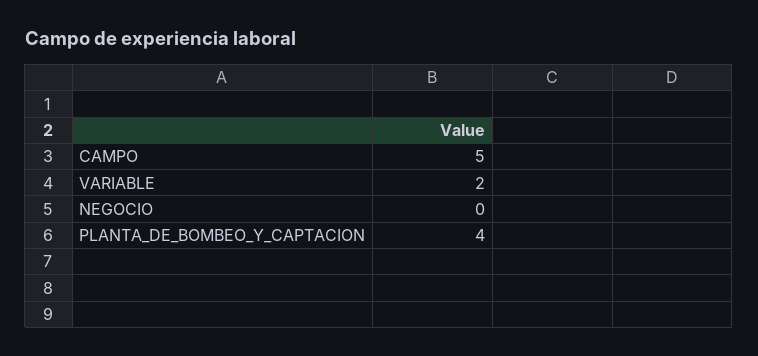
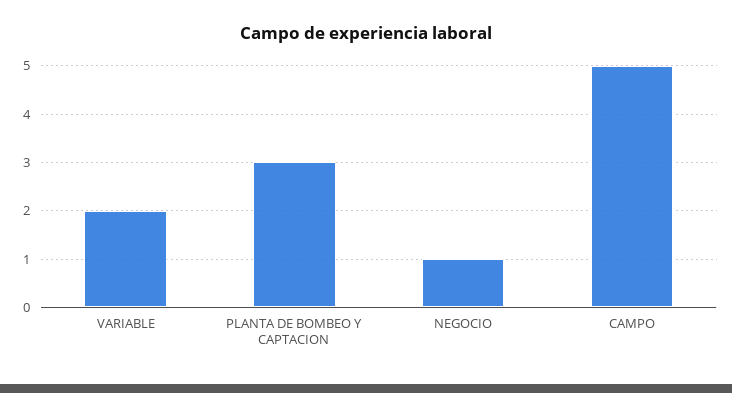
NEGOCIO: 0 -> 1
PLANTA_DE_BOMBEO_Y_CAPTACION: 4 -> 3

